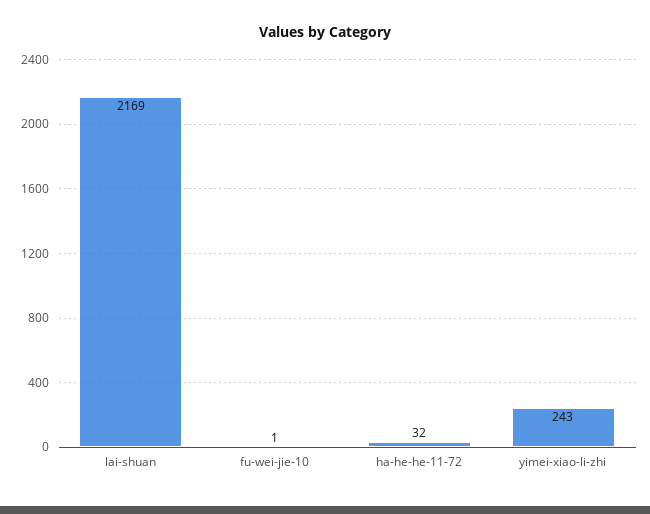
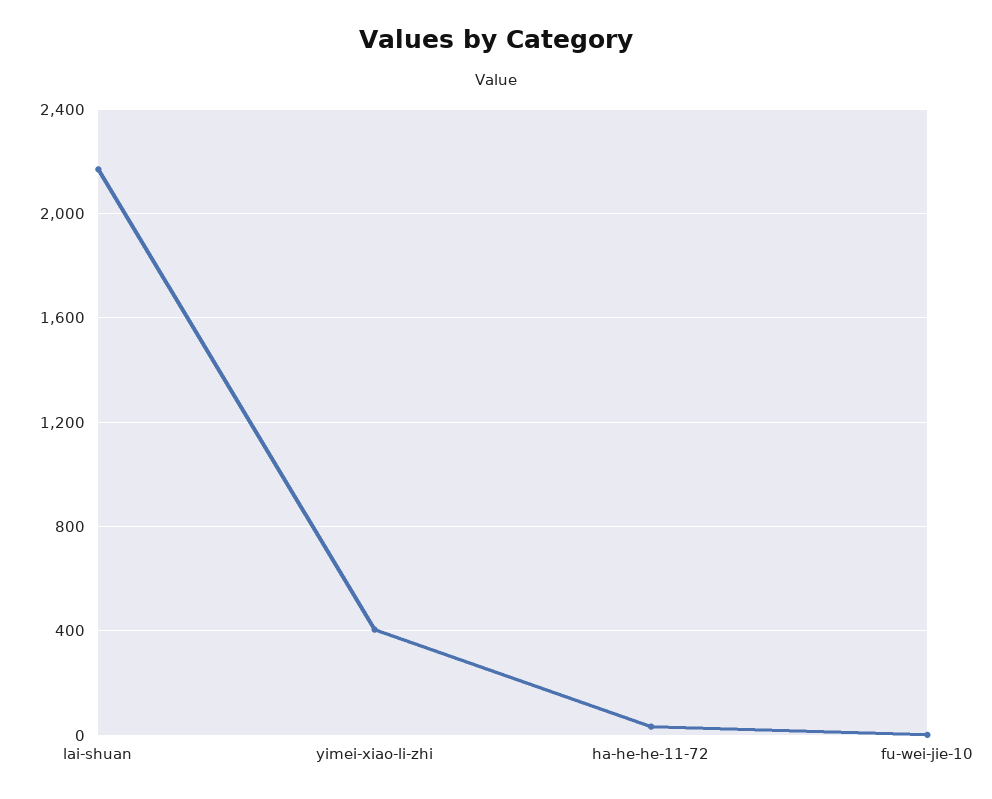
yimei-xiao-li-zhi: 243 -> 400

